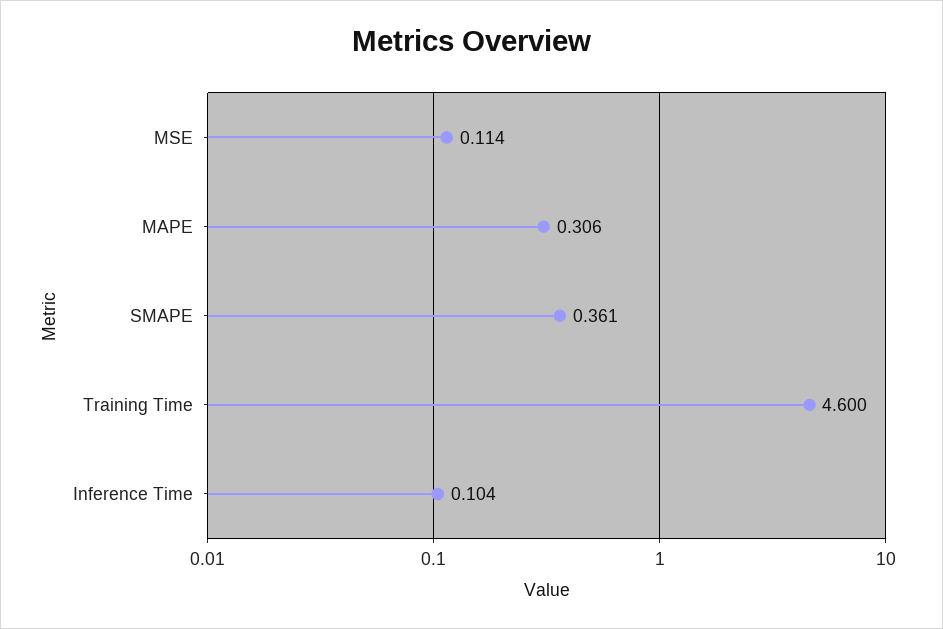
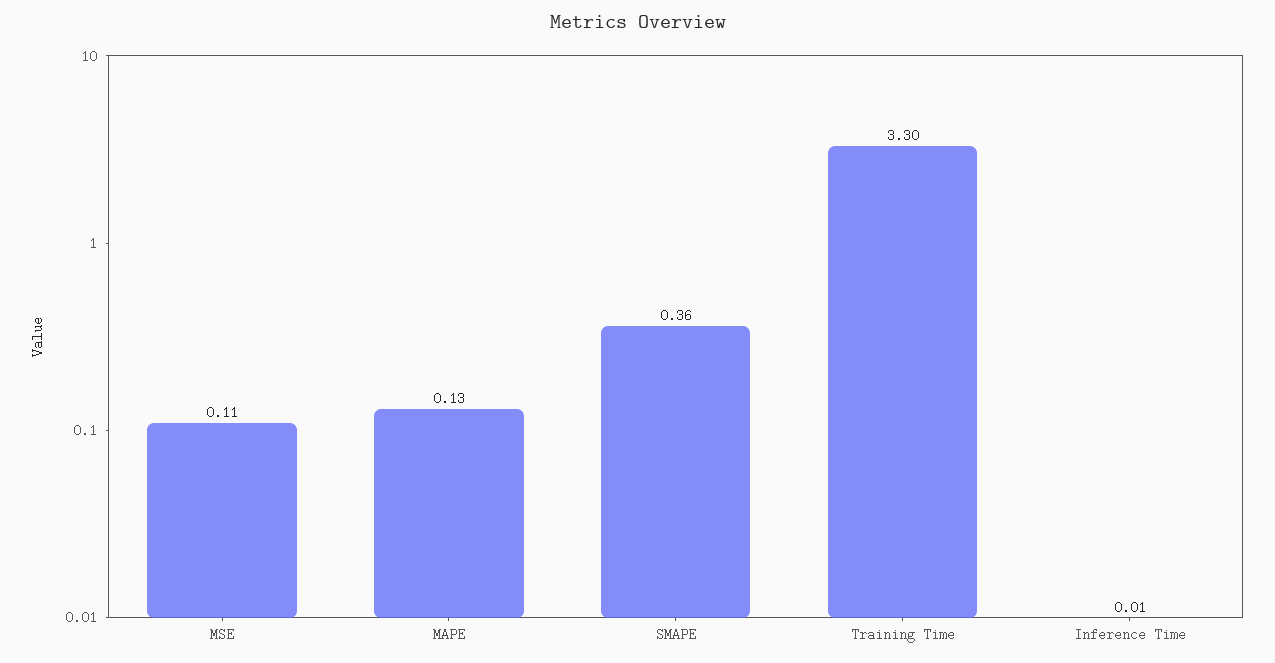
MAPE: 0.306 -> 0.13
Training Time: 4.6 -> 3.3
Inference Time: 0.104 -> 0.01

